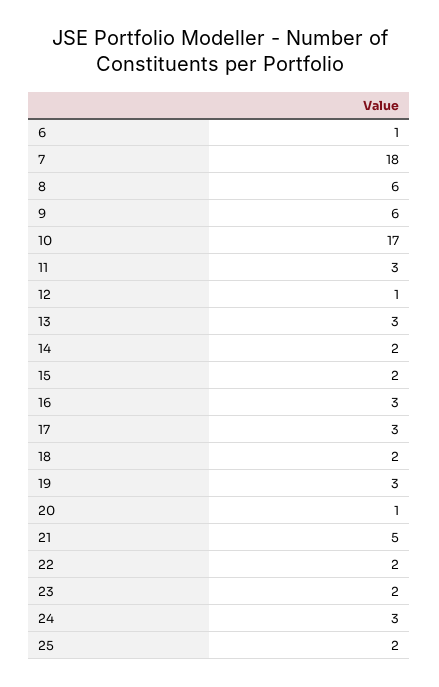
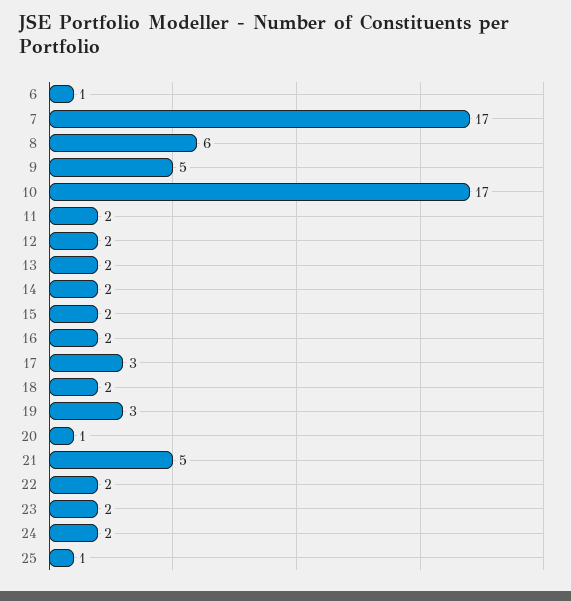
7: 18 -> 17
9: 6 -> 5
11: 3 -> 2
12: 1 -> 2
13: 3 -> 2
16: 3 -> 2
24: 3 -> 2
25: 2 -> 1

